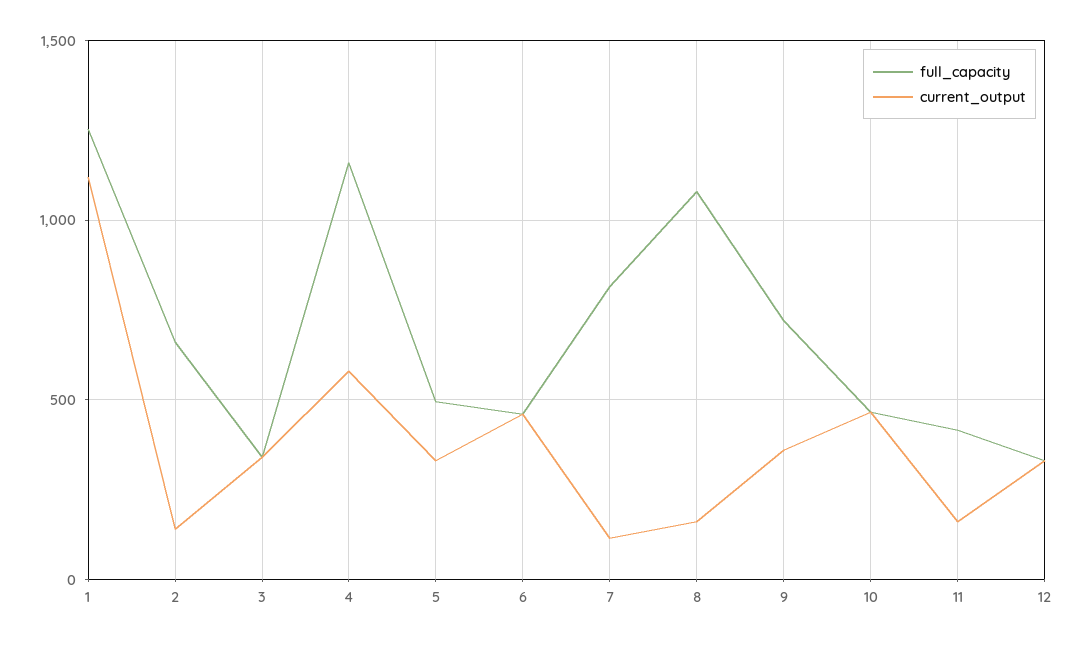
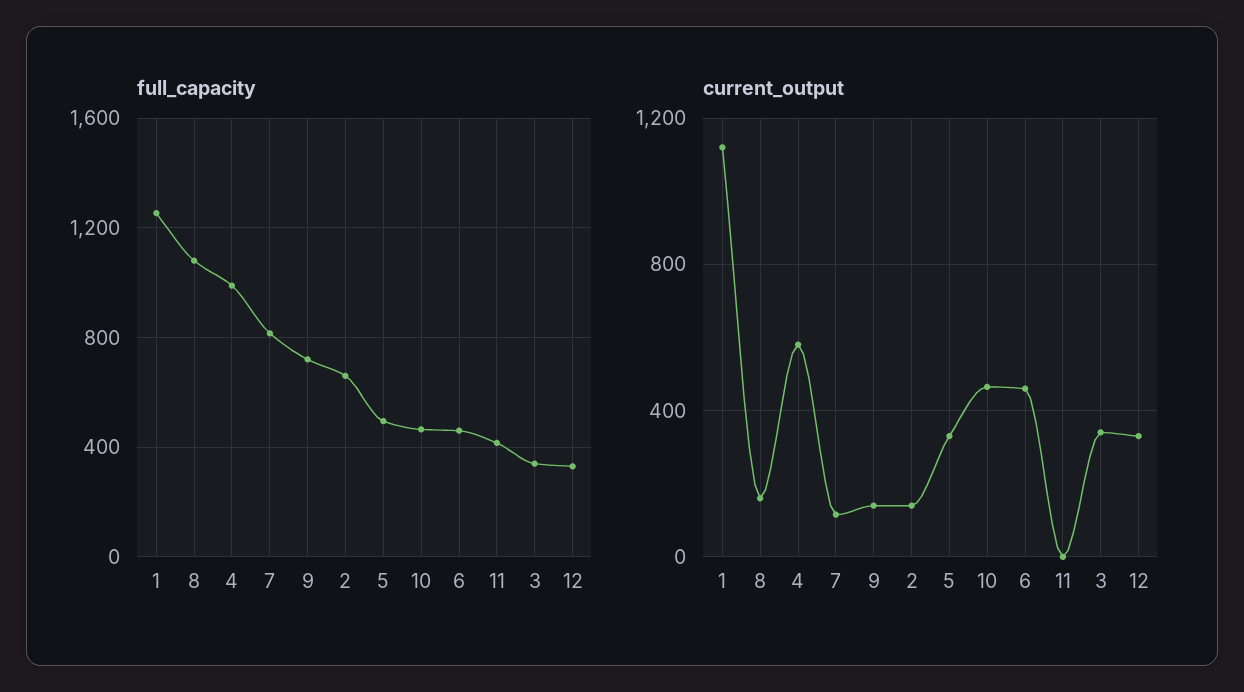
full_capacity, 4: 1150 -> 1000
current_output, 9: 350 -> 150
current_output, 11: 150 -> 0

